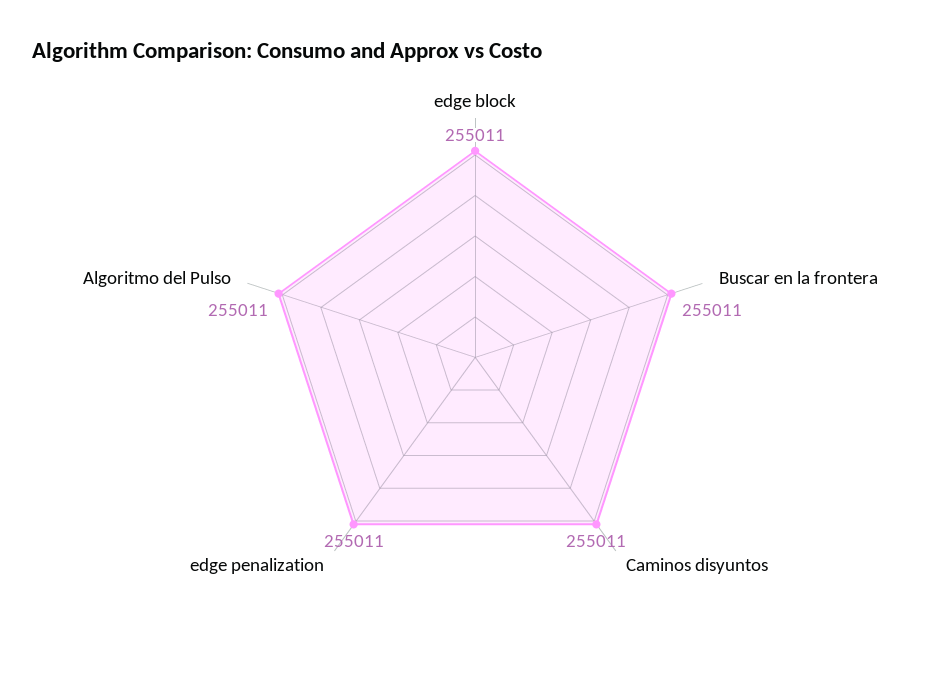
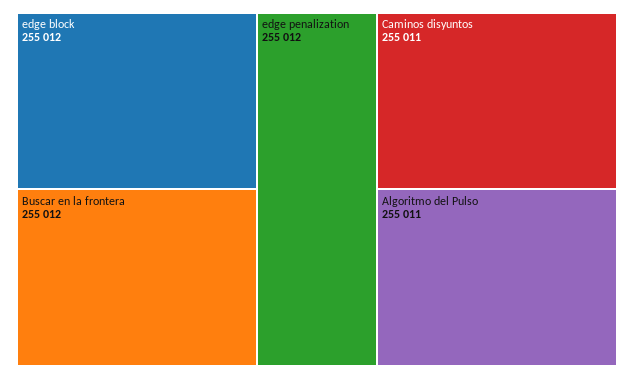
edge block: 255011 -> 255012
Buscar en la frontera: 255011 -> 255012
edge penalization: 255011 -> 255012

